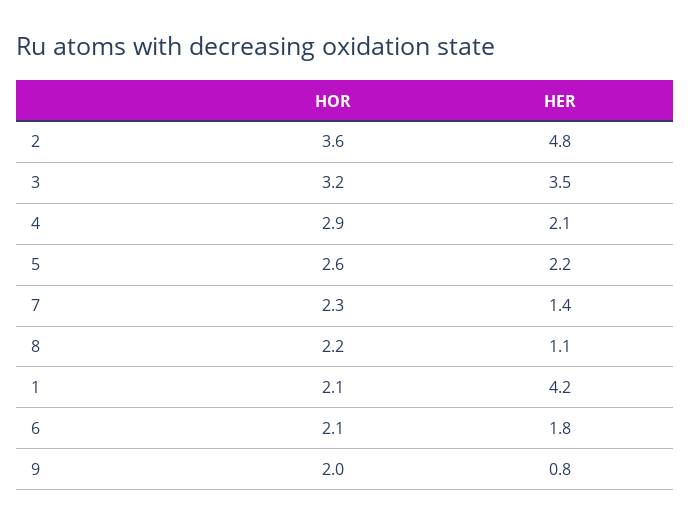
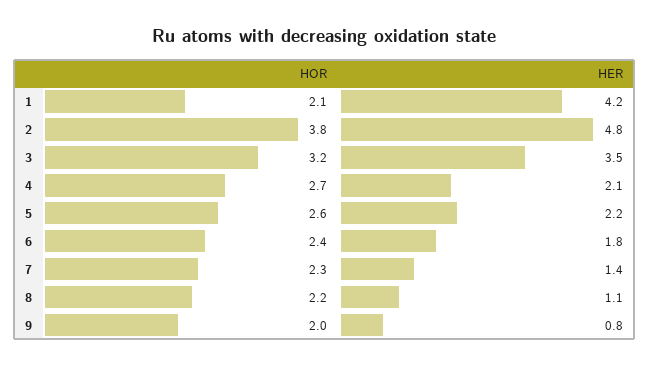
HOR, 2: 3.6 -> 3.8
HOR, 4: 2.9 -> 2.7
HOR, 6: 2.1 -> 2.4

